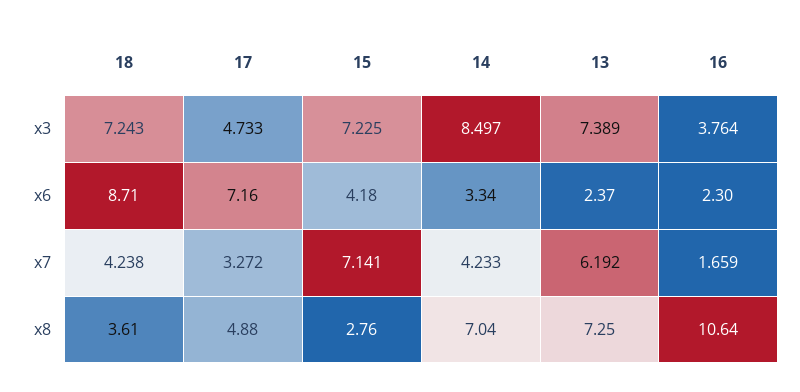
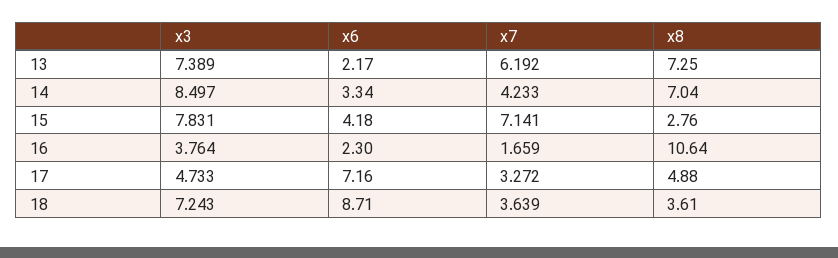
15, x3: 7.225 -> 7.831
13, x6: 2.37 -> 2.17
18, x7: 4.238 -> 3.639

